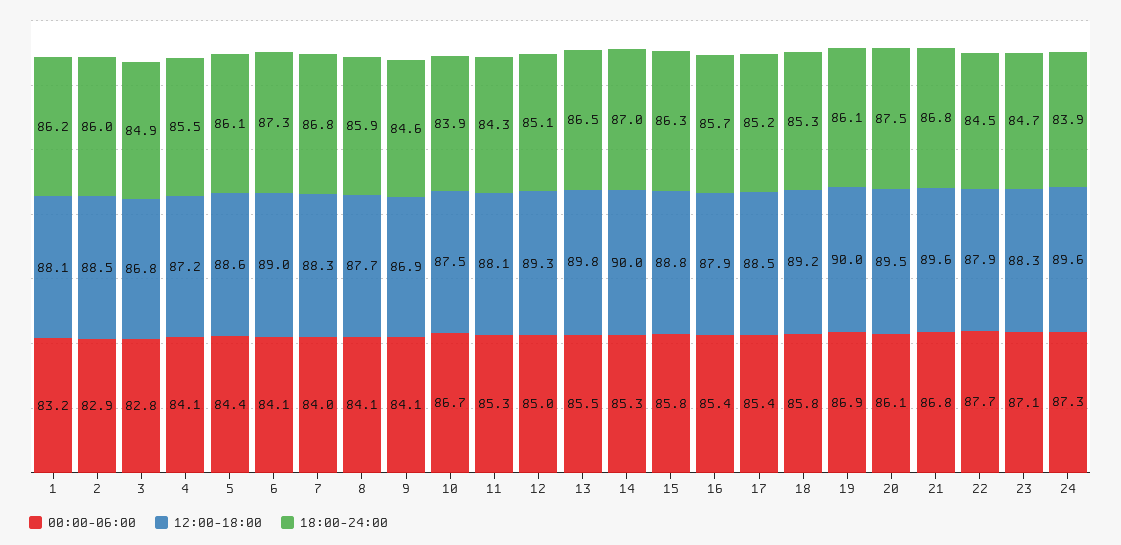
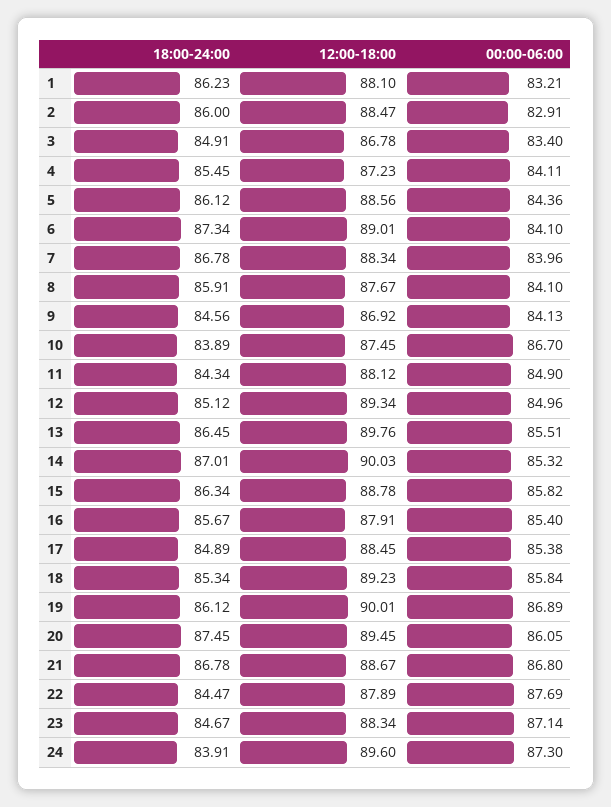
00:00-06:00, 3: 82.8 -> 83.4
00:00-06:00, 11: 85.3 -> 84.9
18:00-24:00, 17: 85.2 -> 84.89
12:00-18:00, 21: 89.6 -> 88.67

